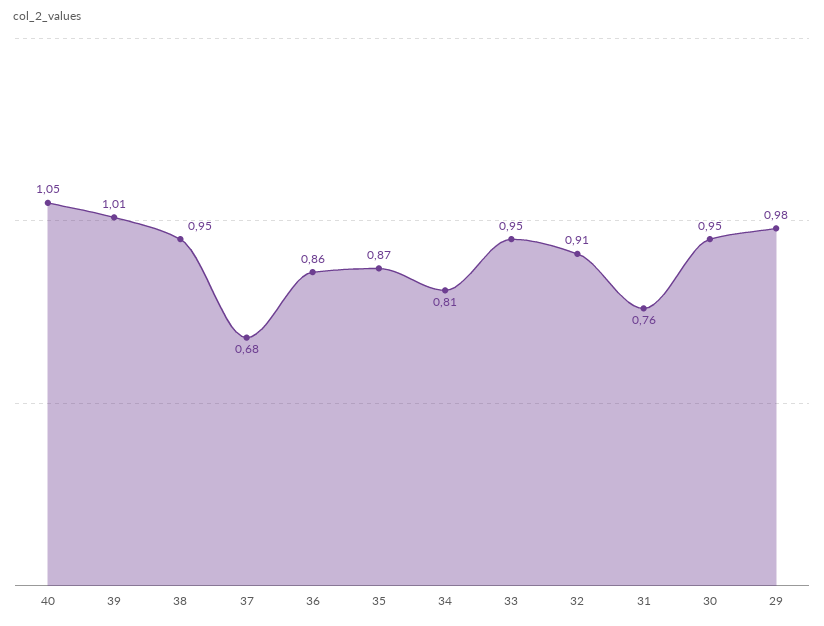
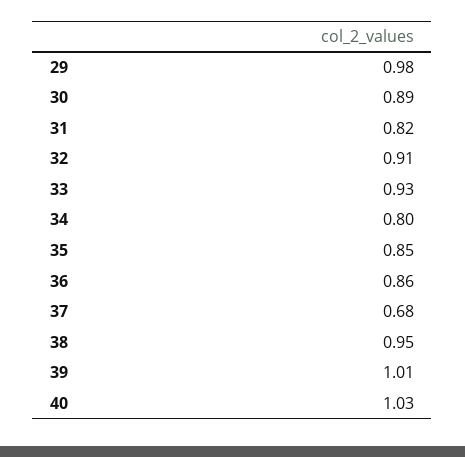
40: 1.05 -> 1.03
35: 0.87 -> 0.85
34: 0.81 -> 0.8
33: 0.95 -> 0.93
31: 0.76 -> 0.82
30: 0.95 -> 0.89

